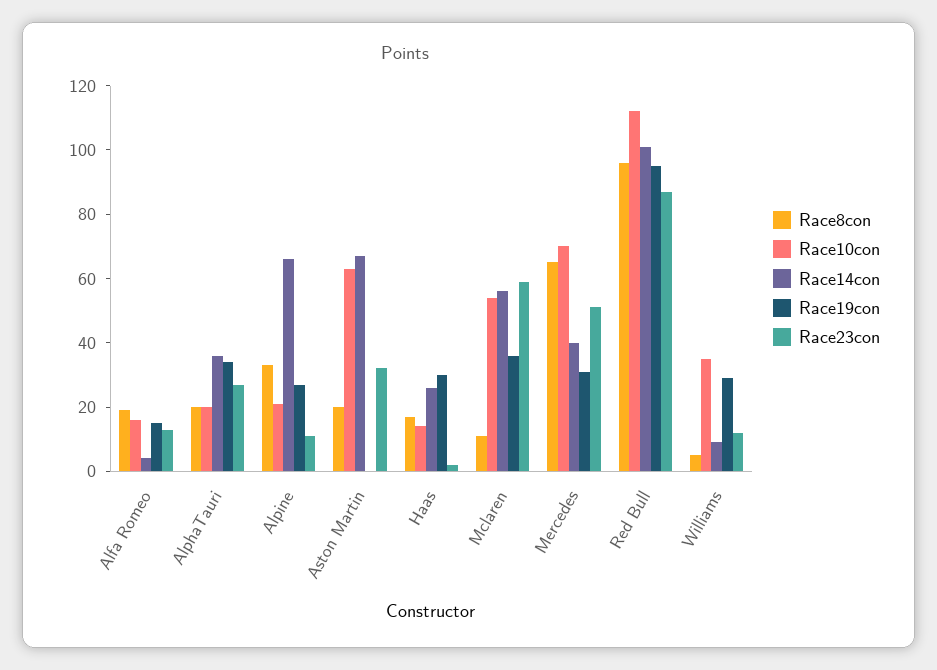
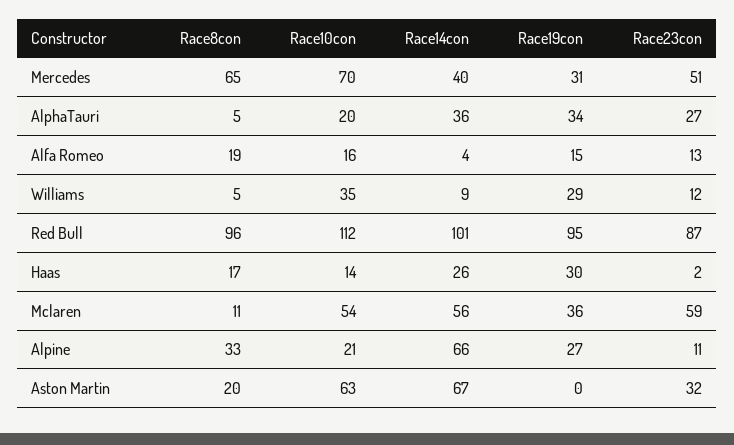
Race8con, AlphaTauri: 20 -> 5

